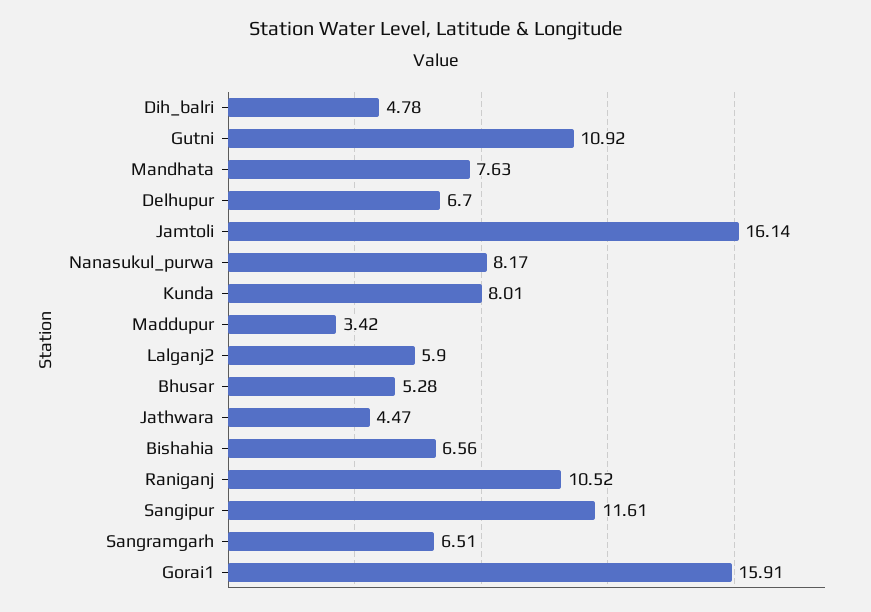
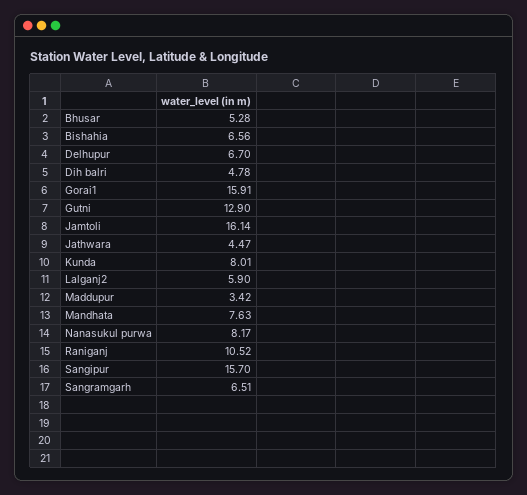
Gutni: 10.92 -> 12.9
Sangipur: 11.61 -> 15.7

